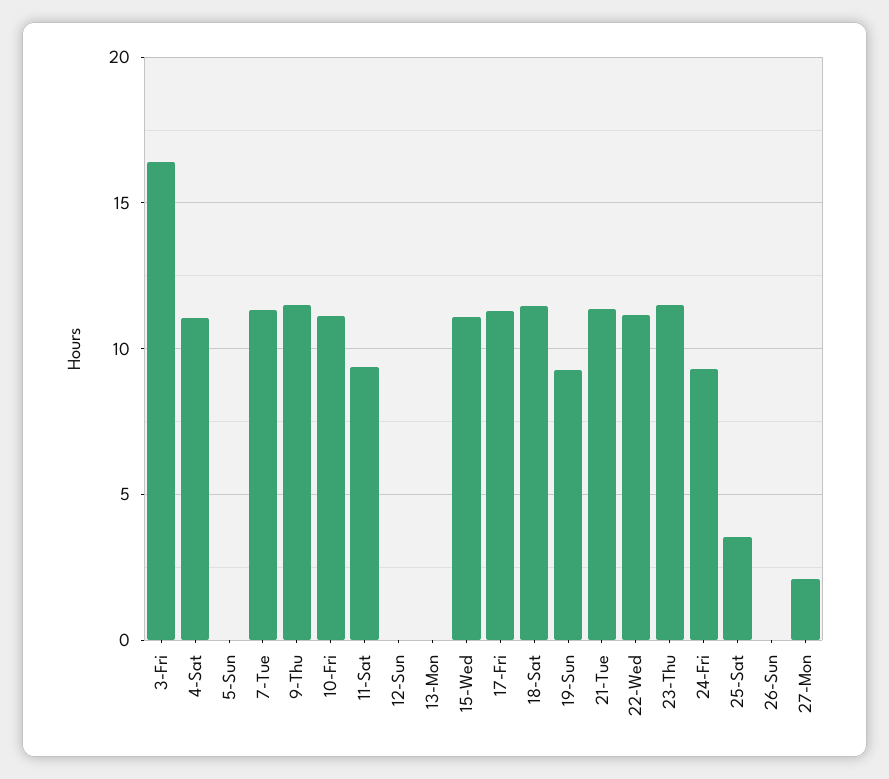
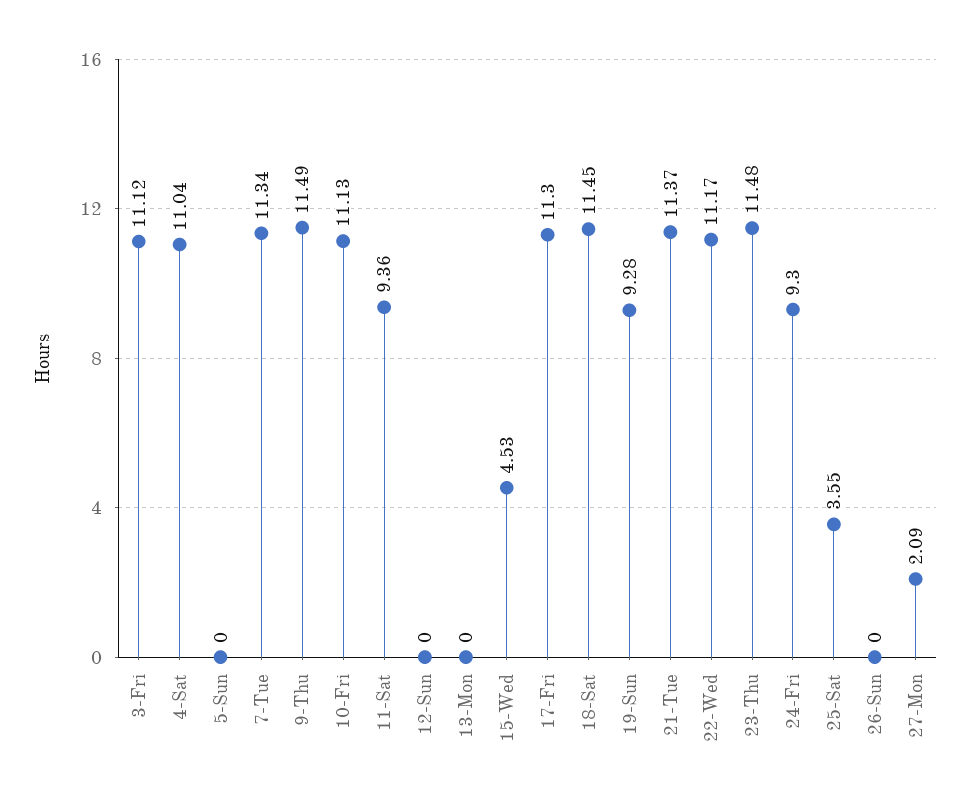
3-Fri: 16.5 -> 11.12
15-Wed: 11 -> 4.53

